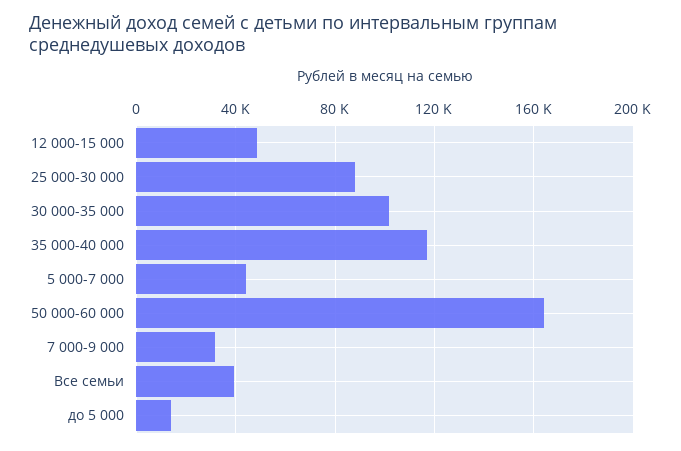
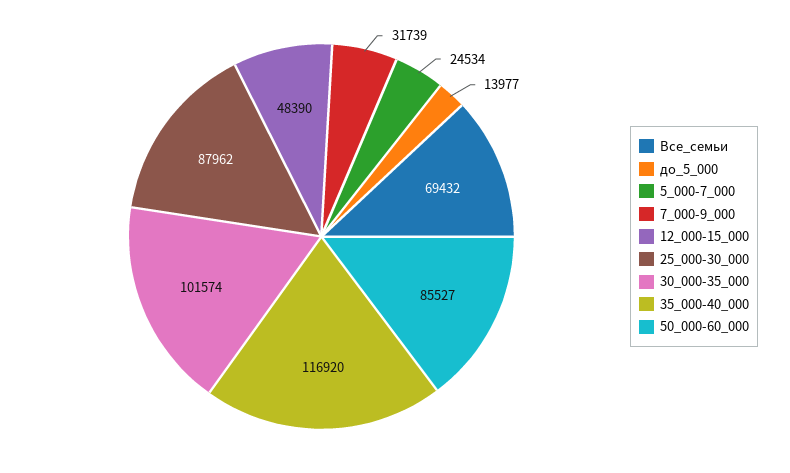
5 000-7 000: 45000 -> 24534
50 000-60 000: 165000 -> 85527
Все семьи: 40000 -> 69432

